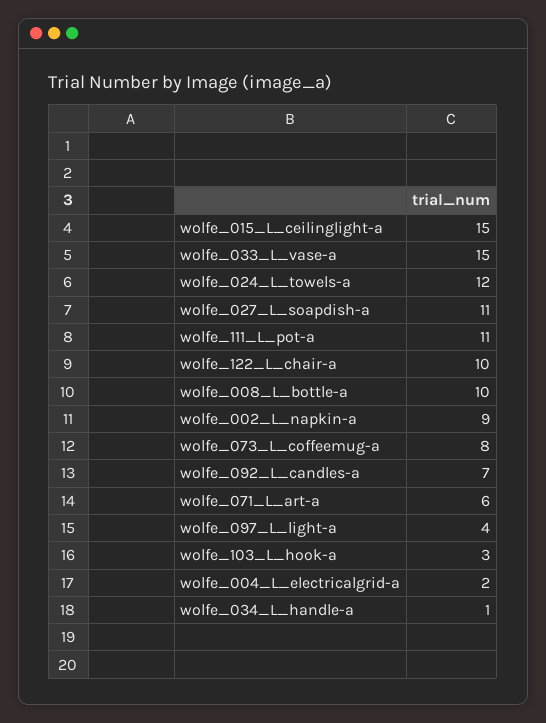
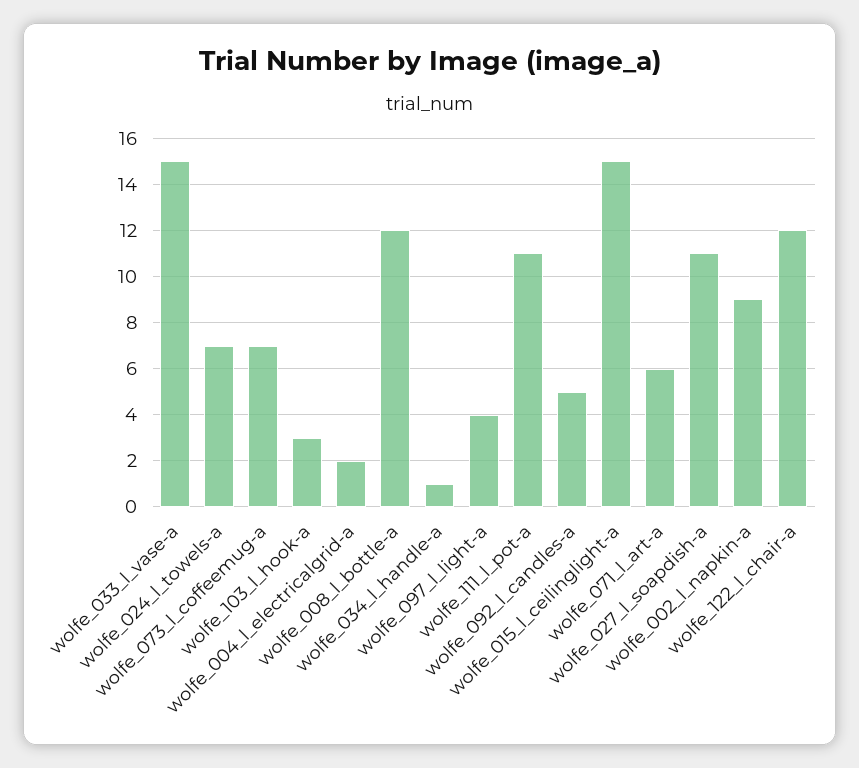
wolfe_024_L_towels-a: 12 -> 7
wolfe_122_L_chair-a: 10 -> 12
wolfe_008_L_bottle-a: 10 -> 12
wolfe_073_L_coffeemug-a: 8 -> 7
wolfe_092_L_candles-a: 7 -> 5

